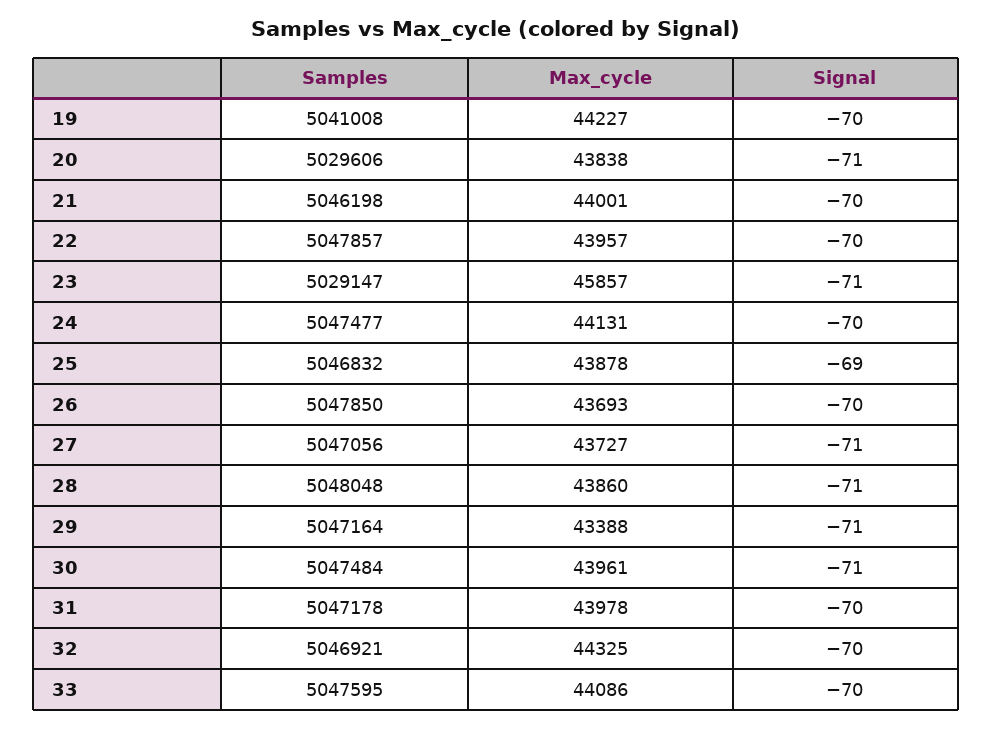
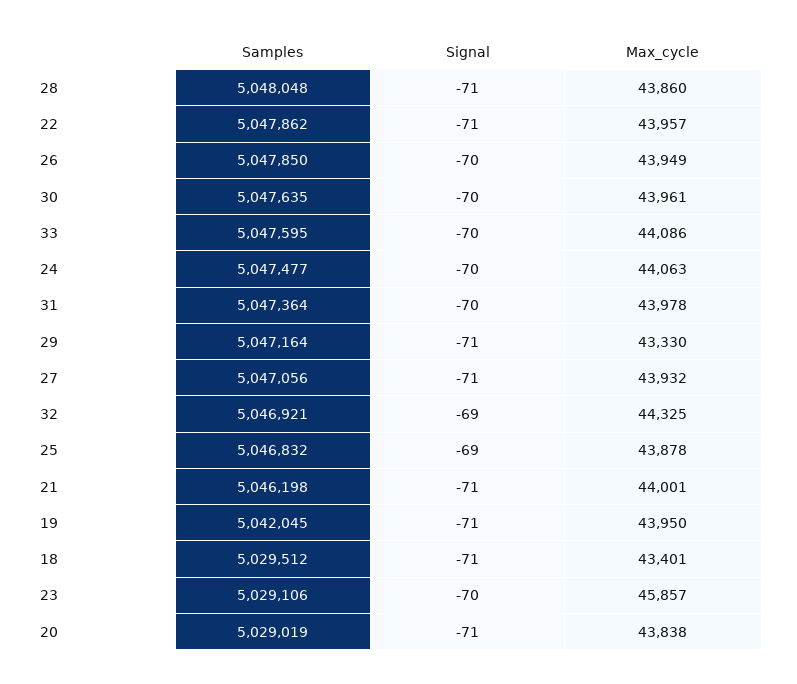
Samples, 19: 5041008 -> 5042045
Max_cycle, 19: 44227 -> 43950
Signal, 19: -70 -> -71
Samples, 20: 5029606 -> 5029019
Signal, 21: -70 -> -71
Samples, 22: 5047857 -> 5047862
Signal, 22: -70 -> -71
Samples, 23: 5029147 -> 5029106
Signal, 23: -71 -> -70
Max_cycle, 24: 44131 -> 44063
Max_cycle, 26: 43693 -> 43949
Max_cycle, 27: 43727 -> 43932
Max_cycle, 29: 43388 -> 43330
Samples, 30: 5047484 -> 5047635
Signal, 30: -71 -> -70
Samples, 31: 5047178 -> 5047364
Signal, 32: -70 -> -69
Samples, 18: none -> 5029512
Signal, 18: none -> -71
Max_cycle, 18: none -> 43401

